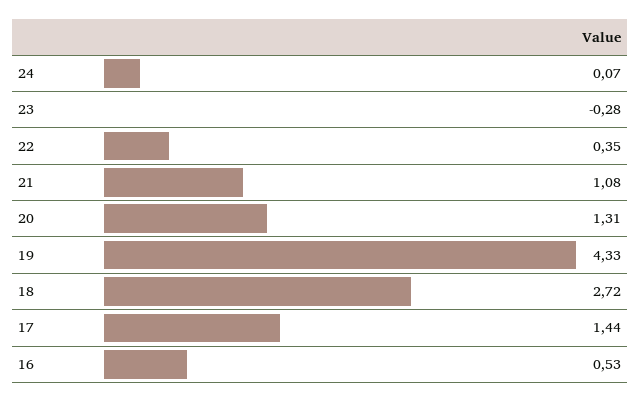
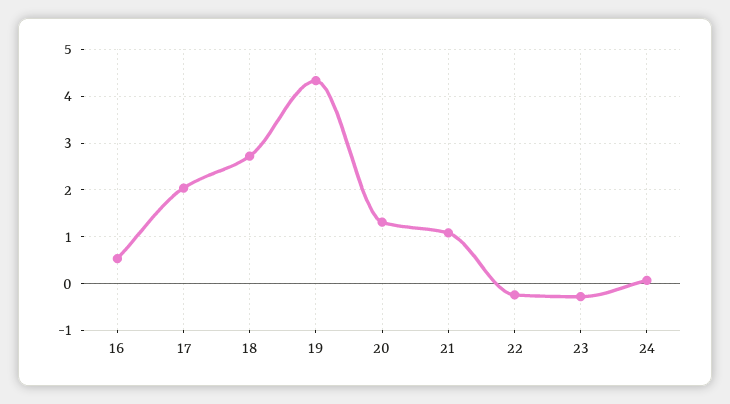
22: 0.35 -> -0.2
17: 1.44 -> 2

